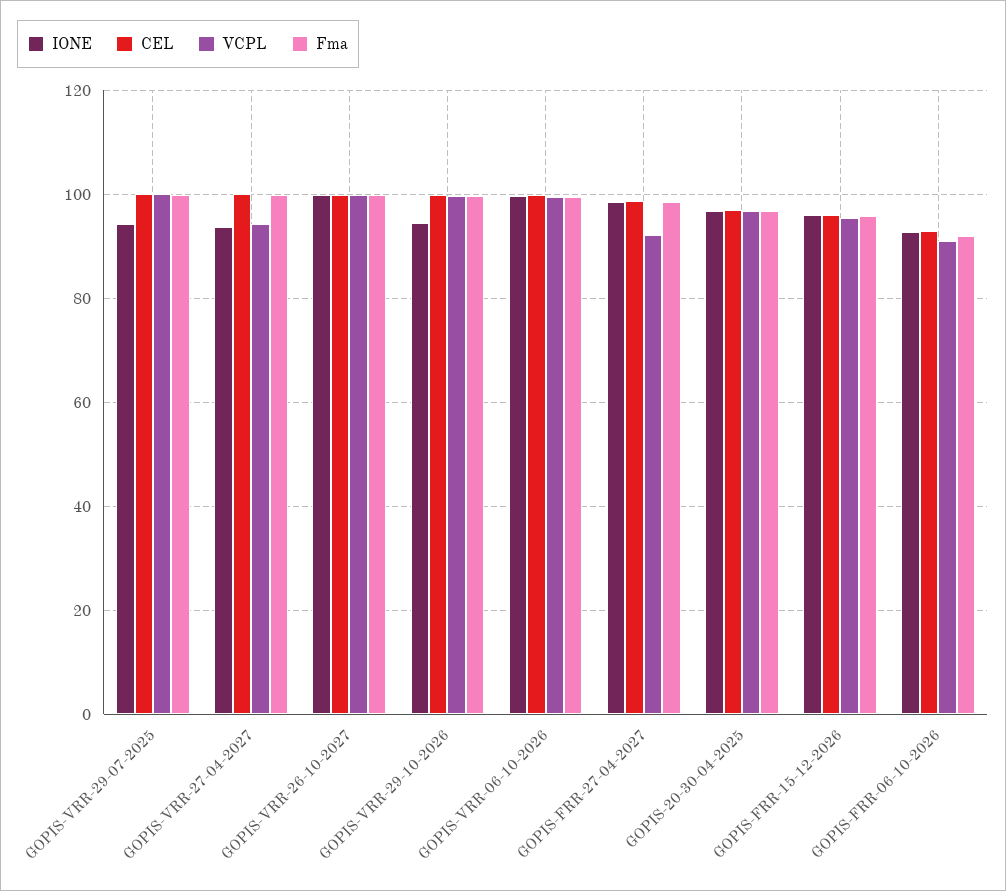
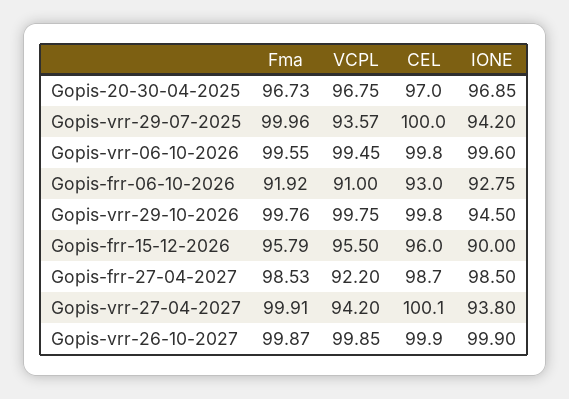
VCPL, GOPIS-VRR-29-07-2025: 100 -> 93.57
IONE, GOPIS-FRR-15-12-2026: 96 -> 90

